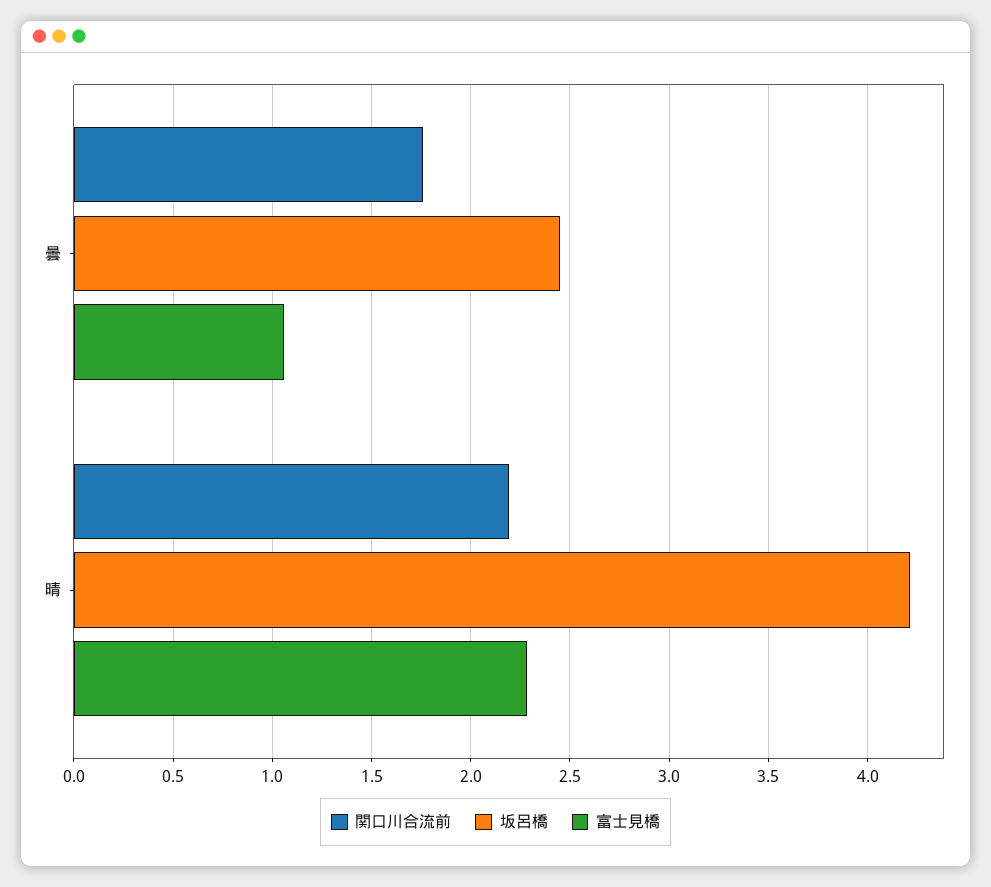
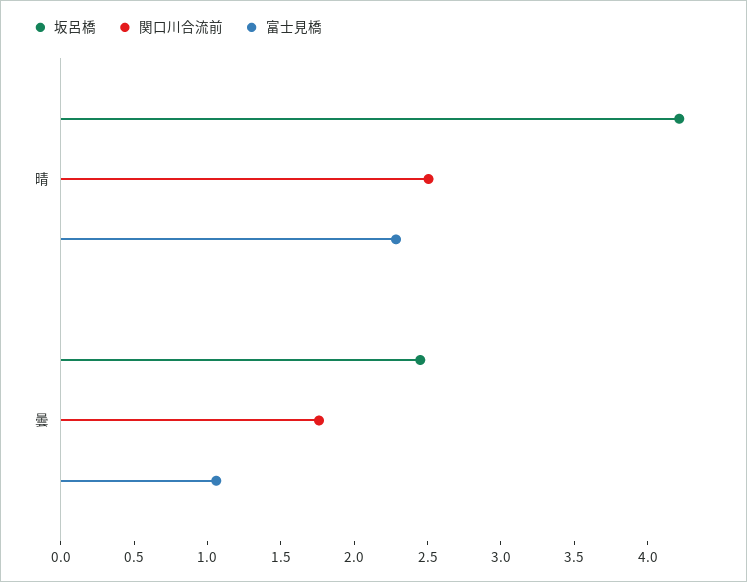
関口川合流前, 晴: 2.2 -> 2.5

